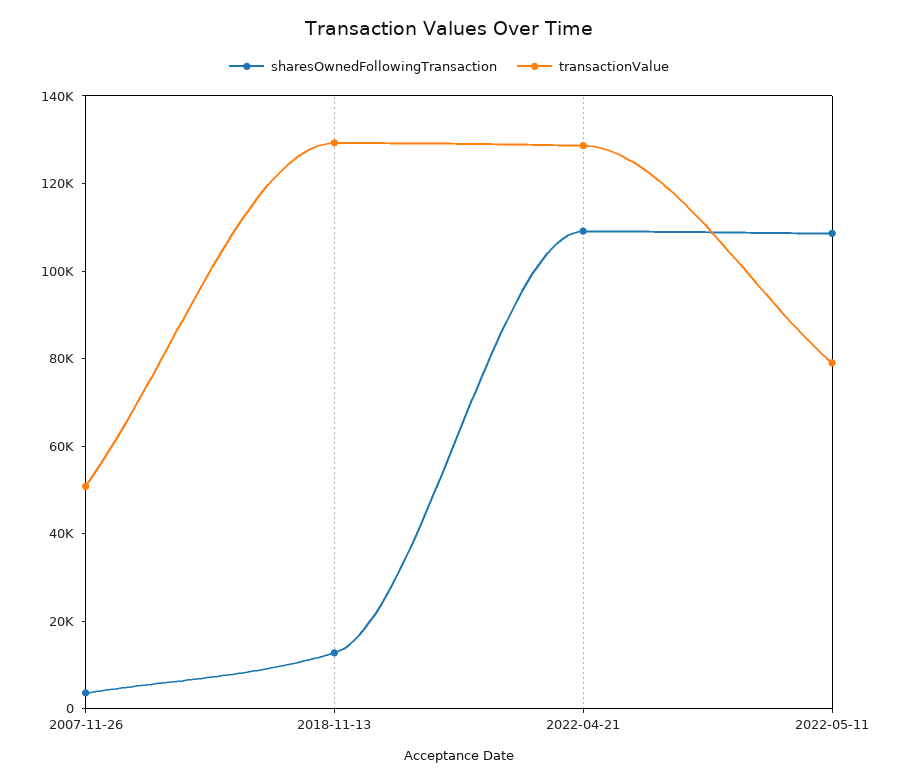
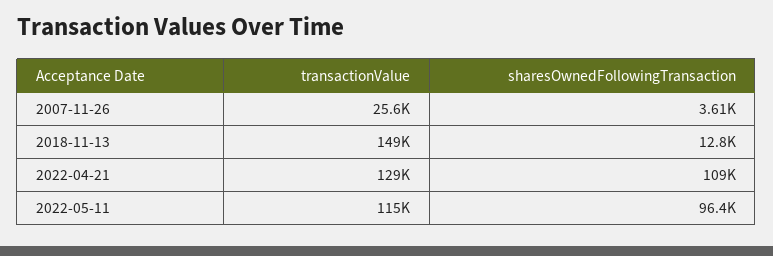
transactionValue, 2007-11-26: 50000 -> 25600
transactionValue, 2018-11-13: 130000 -> 149000
sharesOwnedFollowingTransaction, 2022-05-11: 110000 -> 96400
transactionValue, 2022-05-11: 80000 -> 115000

